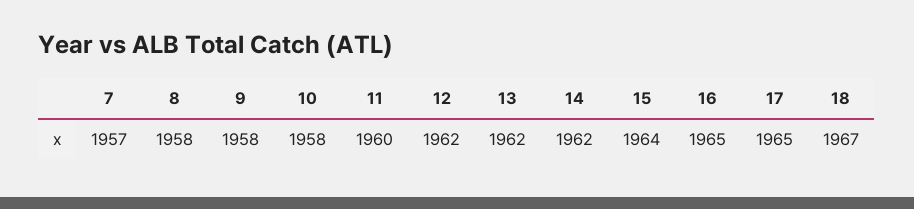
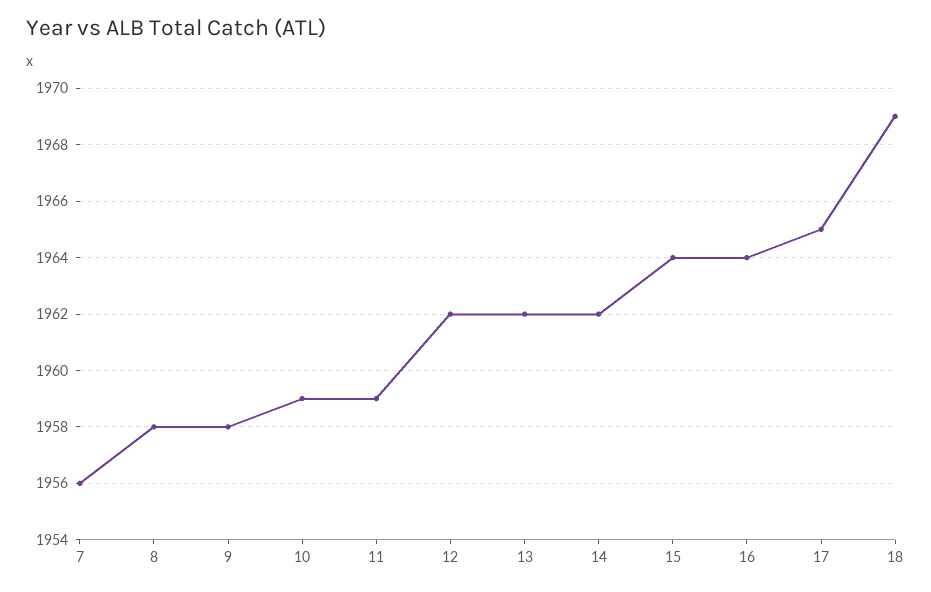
7: 1957 -> 1956
10: 1958 -> 1959
11: 1960 -> 1959
16: 1965 -> 1964
18: 1967 -> 1969

